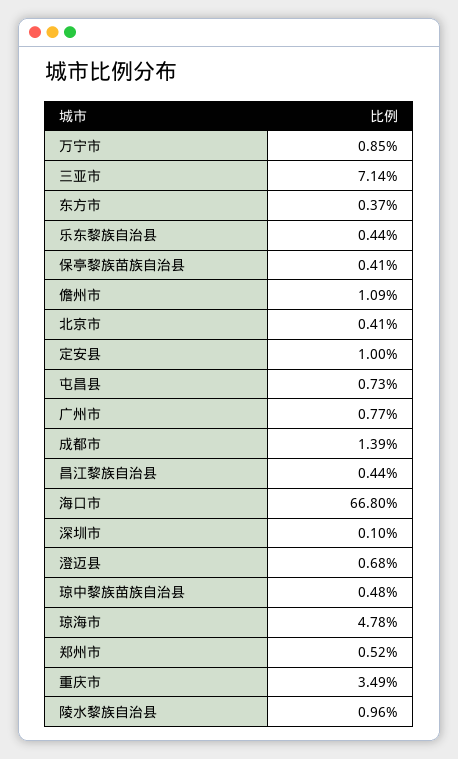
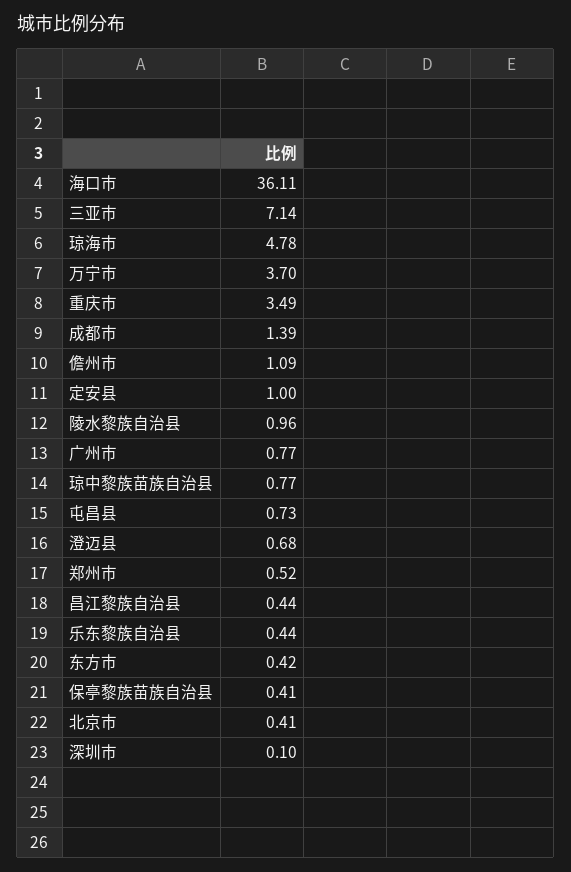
万宁市: 0.85 -> 3.7
东方市: 0.37 -> 0.42
海口市: 66.8 -> 36.11
琼中黎族苗族自治县: 0.48 -> 0.77

